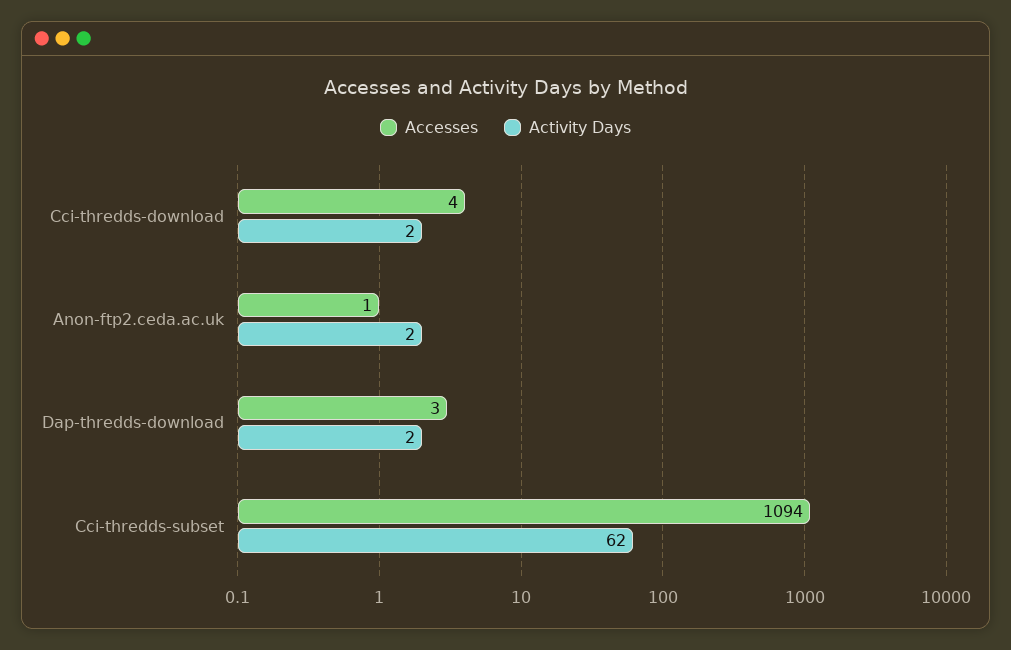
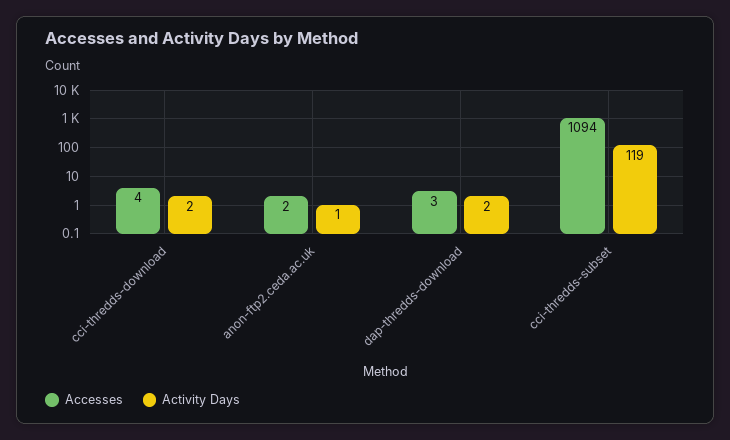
Accesses, Anon-ftp2.ceda.ac.uk: 1 -> 2
Activity Days, Anon-ftp2.ceda.ac.uk: 2 -> 1
Activity Days, Cci-thredds-subset: 62 -> 119

